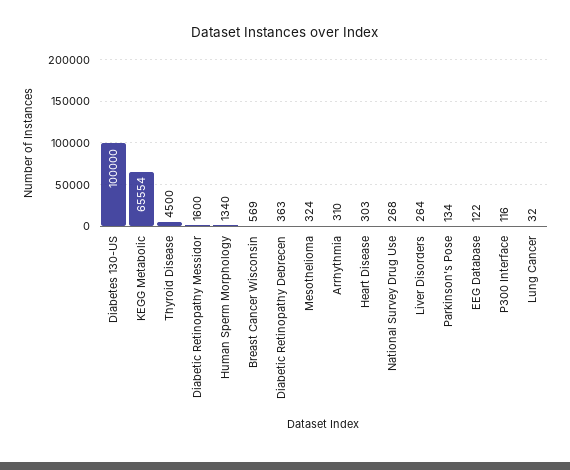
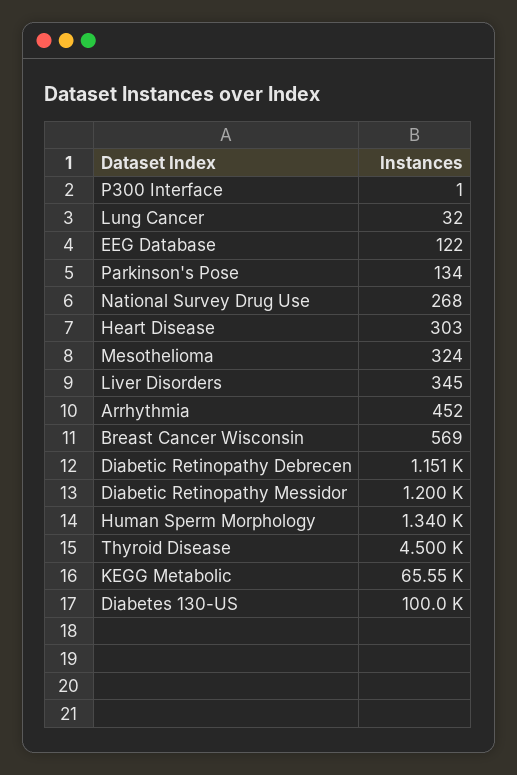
Diabetic Retinopathy Messidor: 1600 -> 1200
Diabetic Retinopathy Debrecen: 363 -> 1151
Arrhythmia: 310 -> 452
Liver Disorders: 264 -> 345
P300 Interface: 116 -> 1

